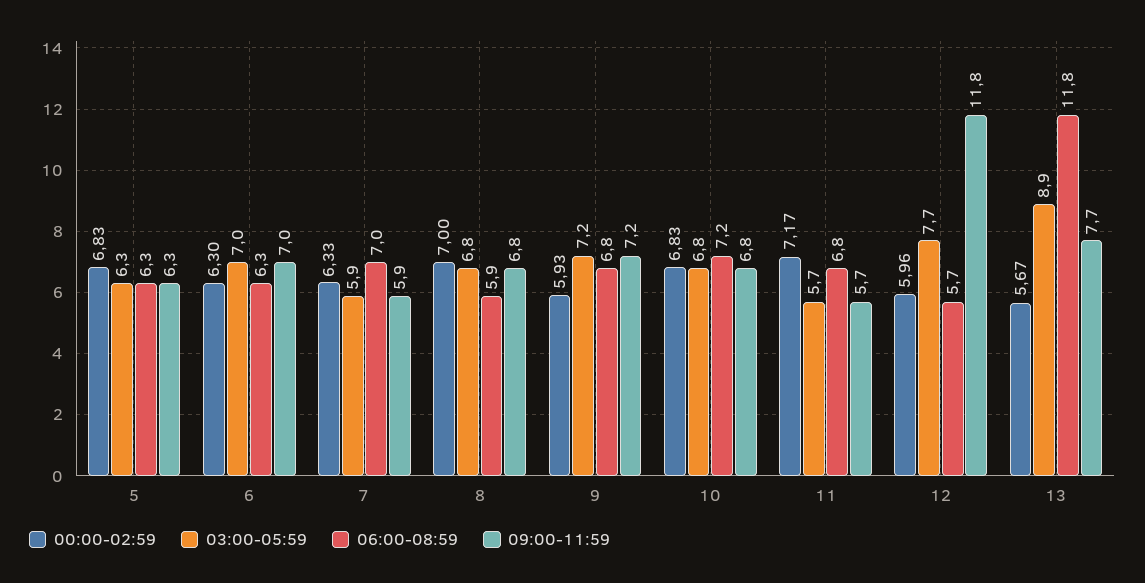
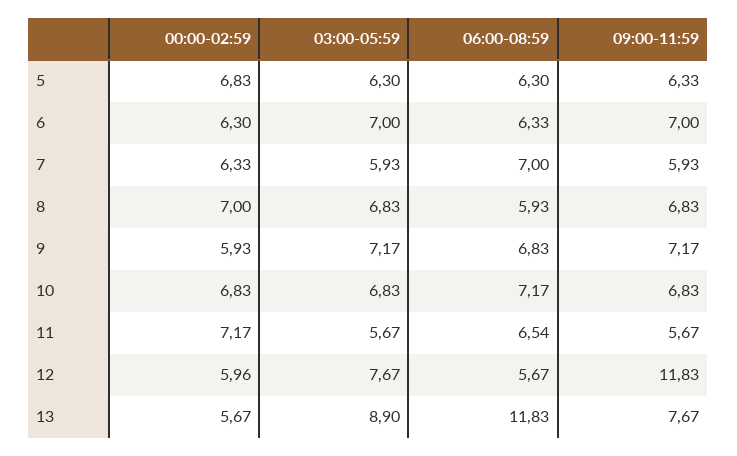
06:00-08:59, 11: 6.8 -> 6.54

